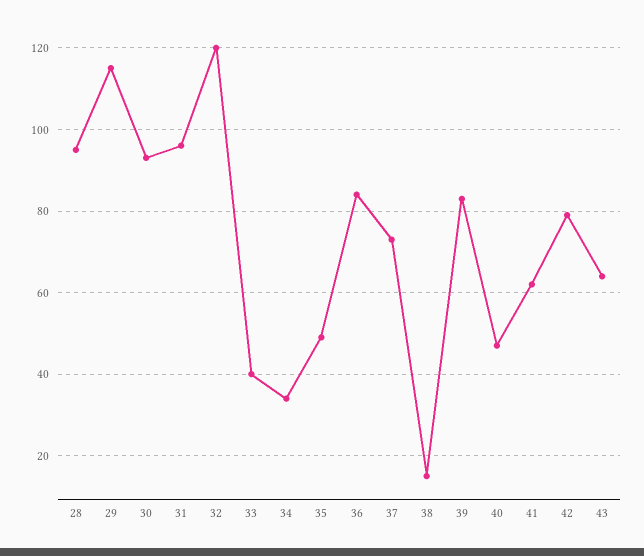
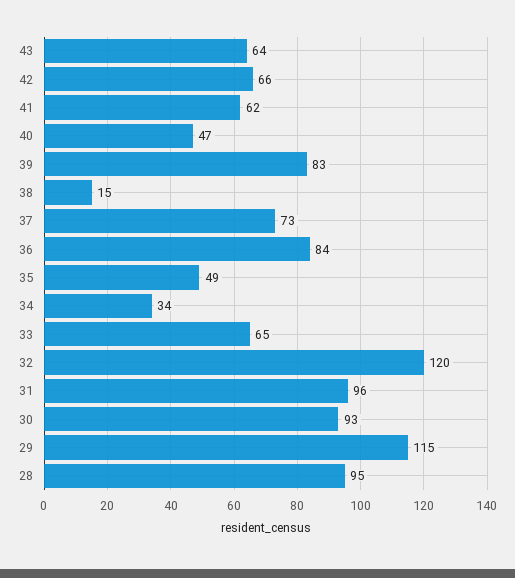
33: 40 -> 65
42: 80 -> 66

